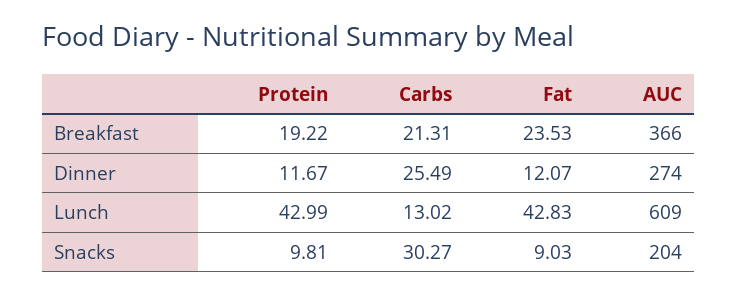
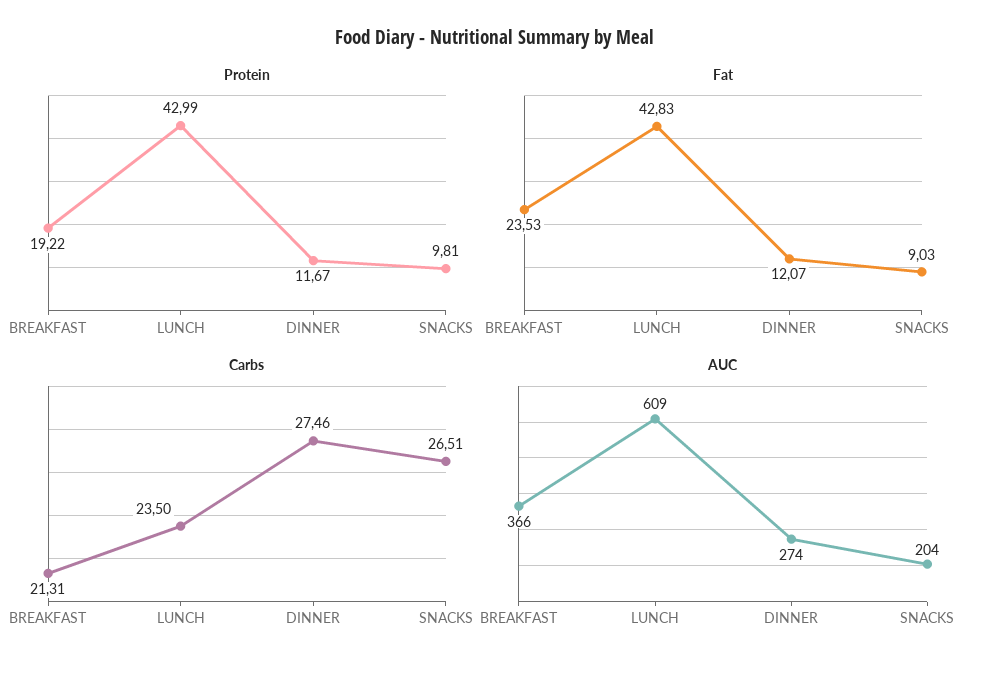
Carbs, Dinner: 25.49 -> 27.46
Carbs, Lunch: 13.02 -> 23.5
Carbs, Snacks: 30.27 -> 26.51

